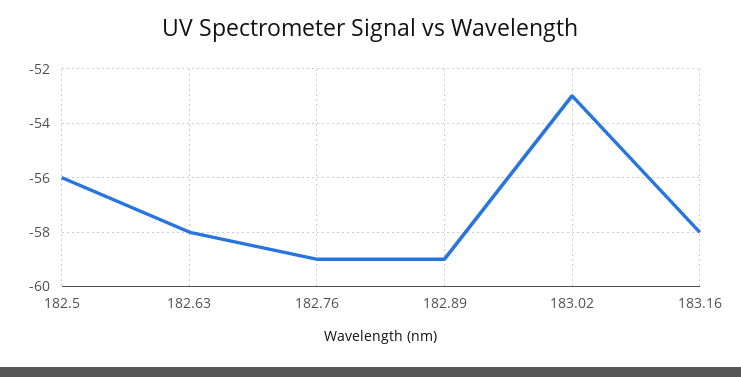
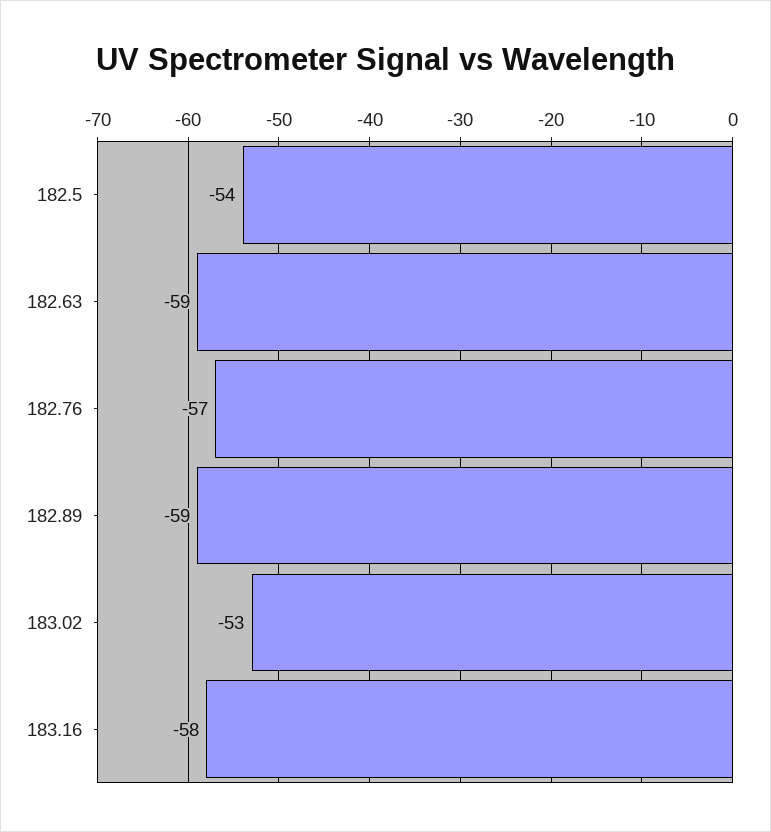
182.5: -56 -> -54
182.63: -58 -> -59
182.76: -59 -> -57

